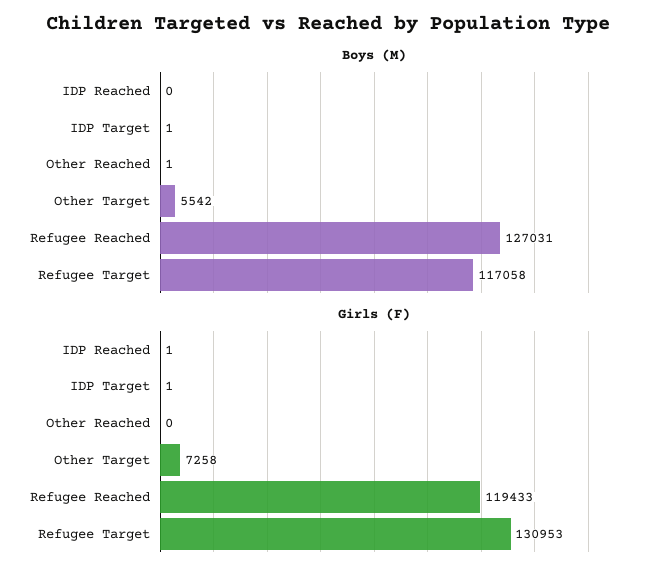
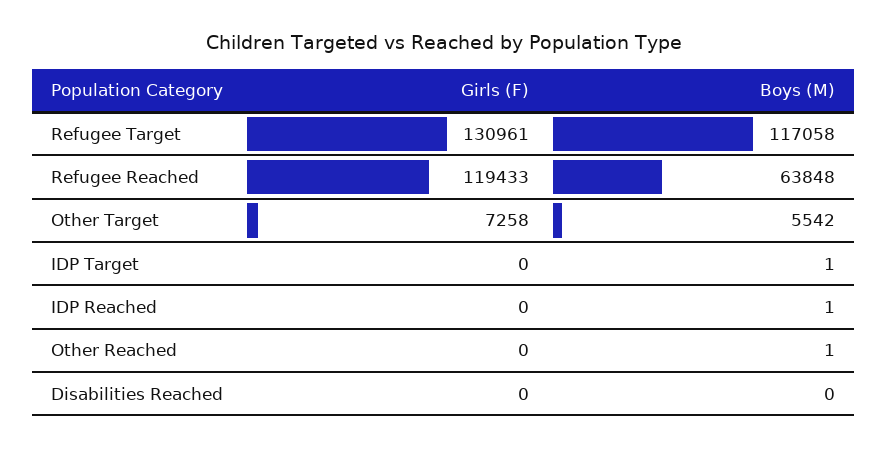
Boys (M), IDP Reached: 0 -> 1
Boys (M), Refugee Reached: 127031 -> 63848
Girls (F), IDP Reached: 1 -> 0
Girls (F), IDP Target: 1 -> 0
Girls (F), Refugee Target: 130953 -> 130961
Girls (F), Disabilities Reached: none -> 0
Boys (M), Disabilities Reached: none -> 0

